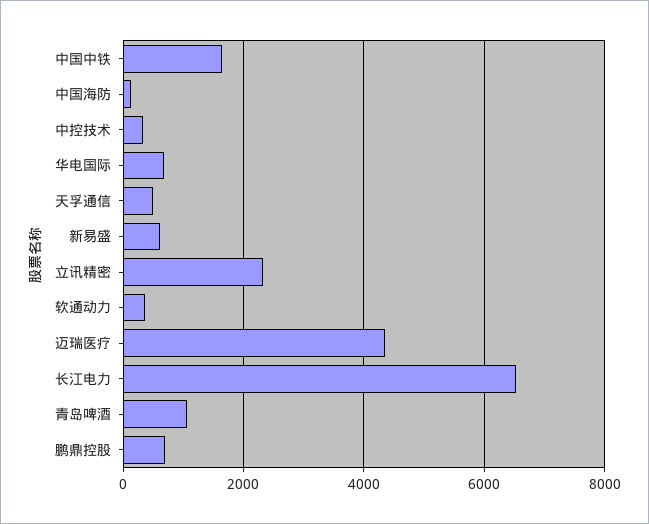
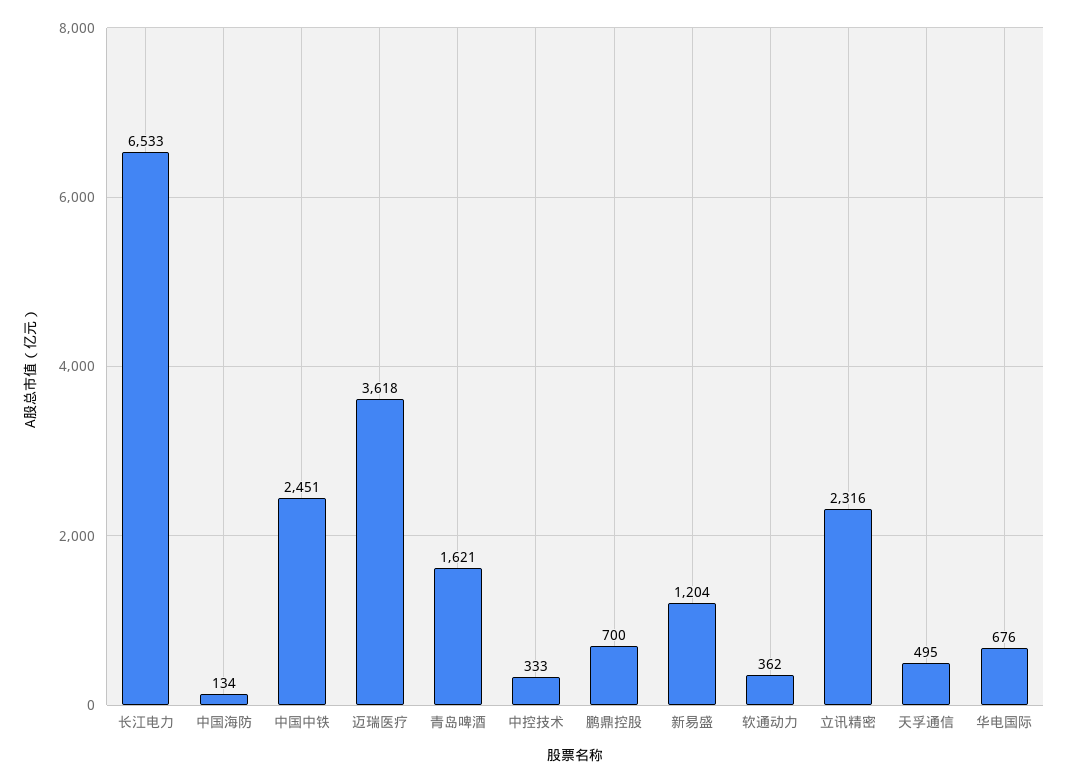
中国中铁: 1600 -> 2451
新易盛: 600 -> 1204
迈瑞医疗: 4400 -> 3618
青岛啤酒: 1000 -> 1621

